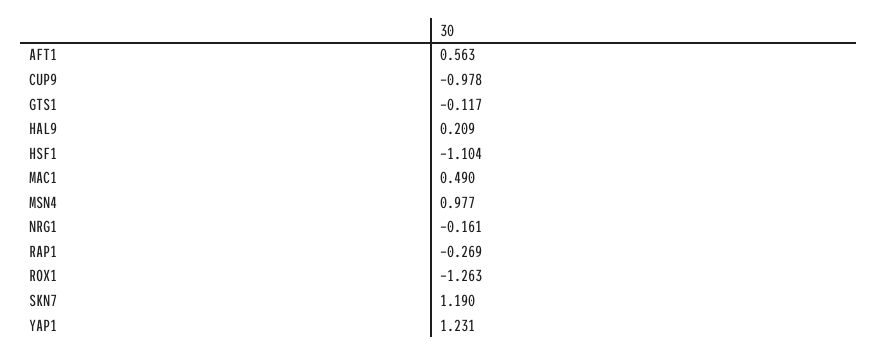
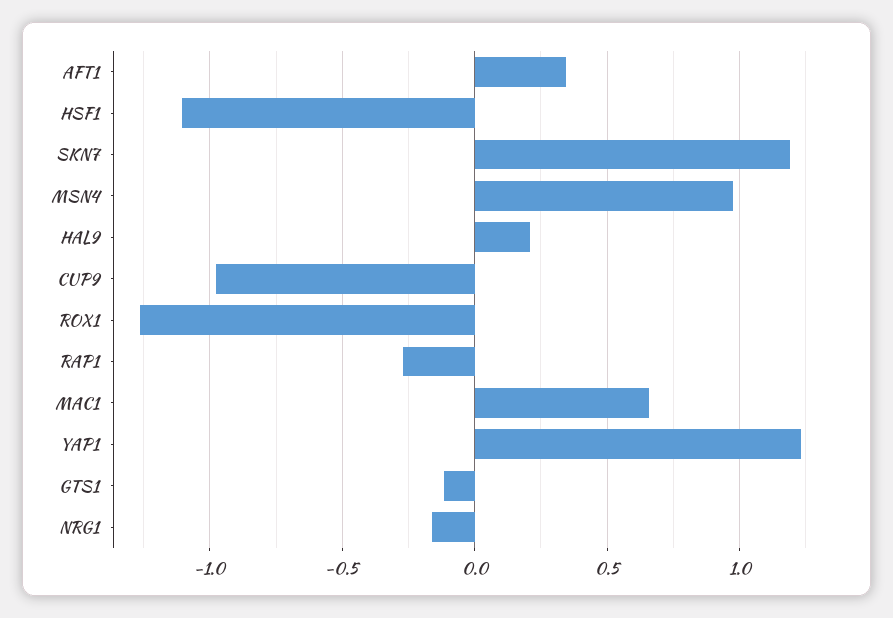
AFT1: 0.563 -> 0.35
MAC1: 0.49 -> 0.65

